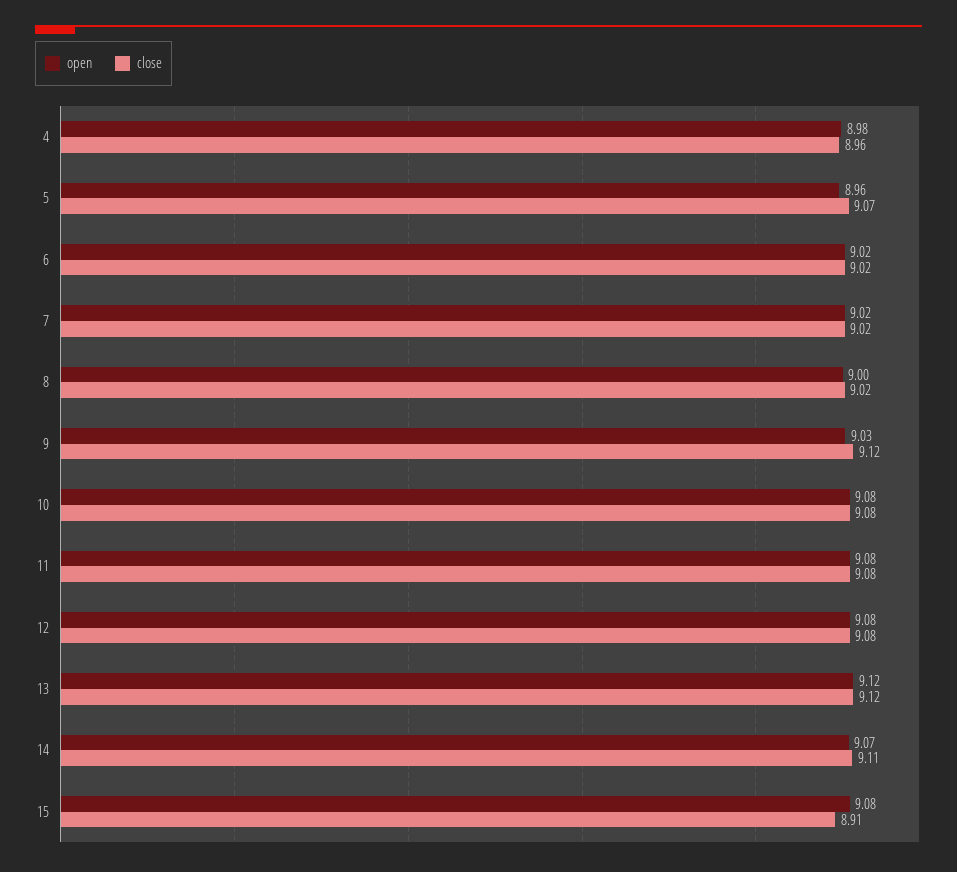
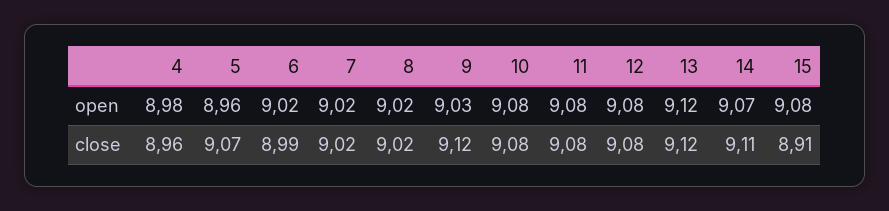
close, 6: 9.02 -> 8.99
open, 8: 9 -> 9.02

